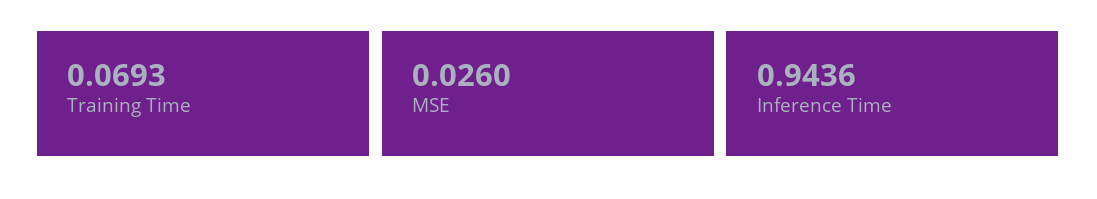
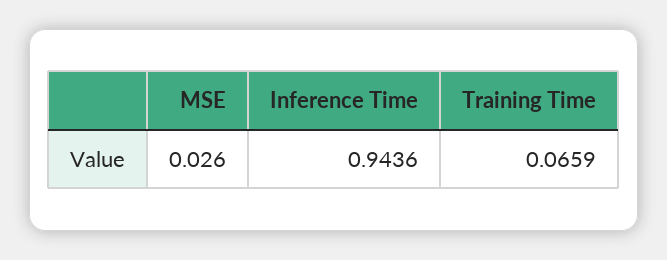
Training Time: 0.0693 -> 0.0659

